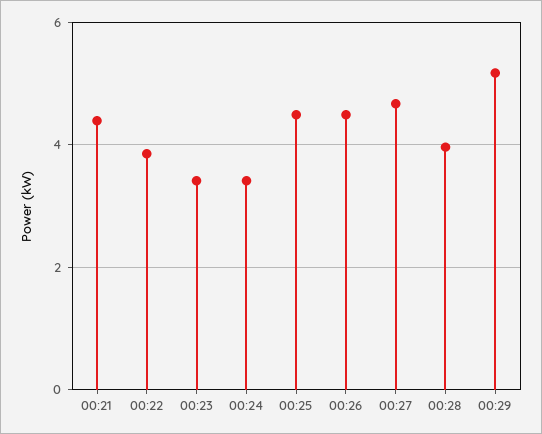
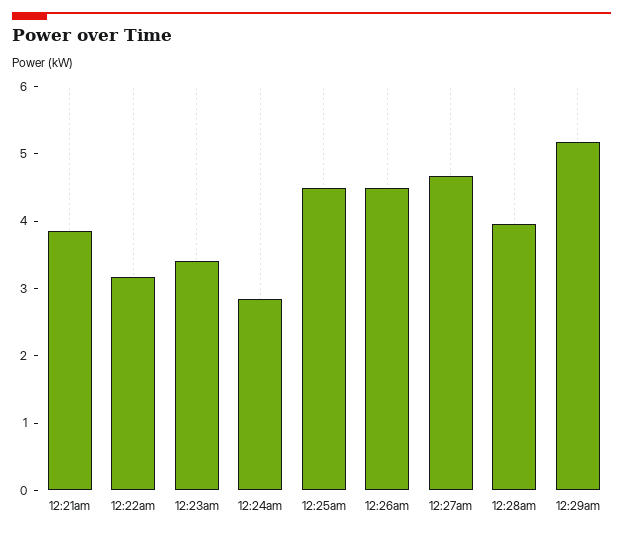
00:21: 4.4 -> 3.8
00:22: 3.8 -> 3.2
00:24: 3.4 -> 2.8

